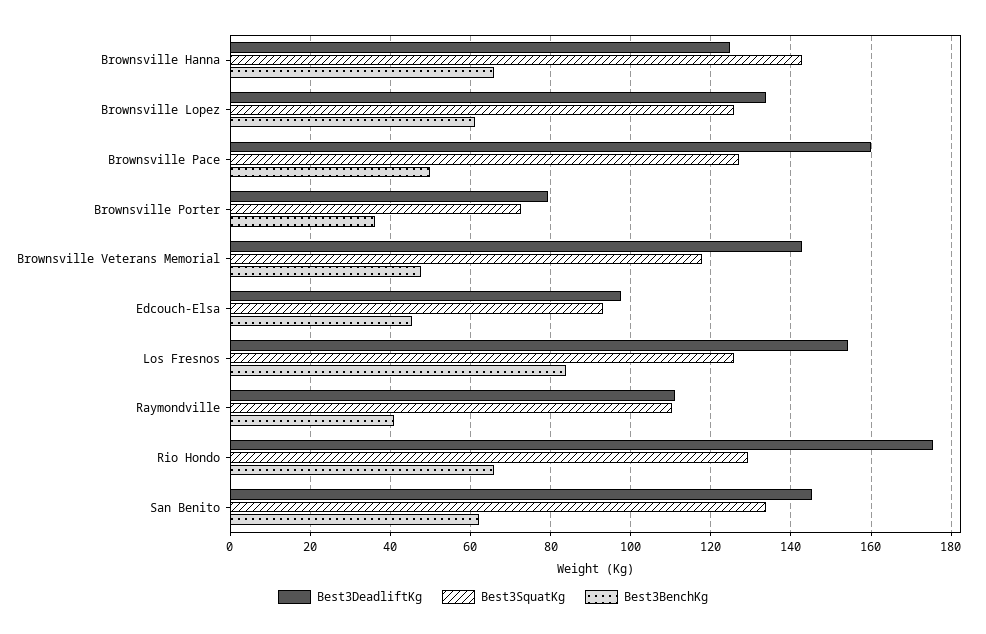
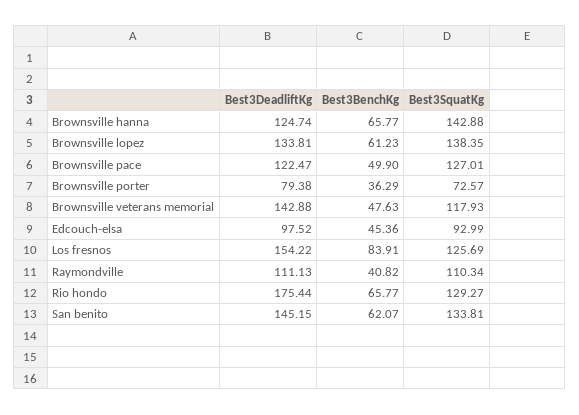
Best3SquatKg, Brownsville Lopez: 126 -> 138.35
Best3DeadliftKg, Brownsville Pace: 160 -> 122.47

